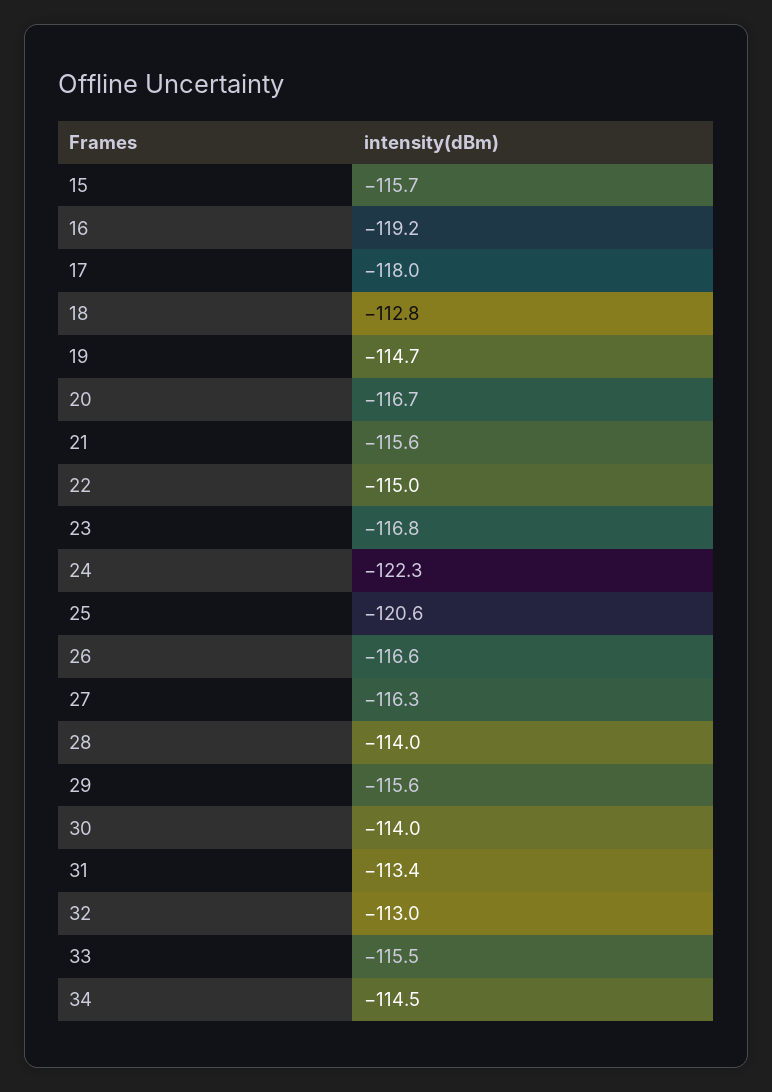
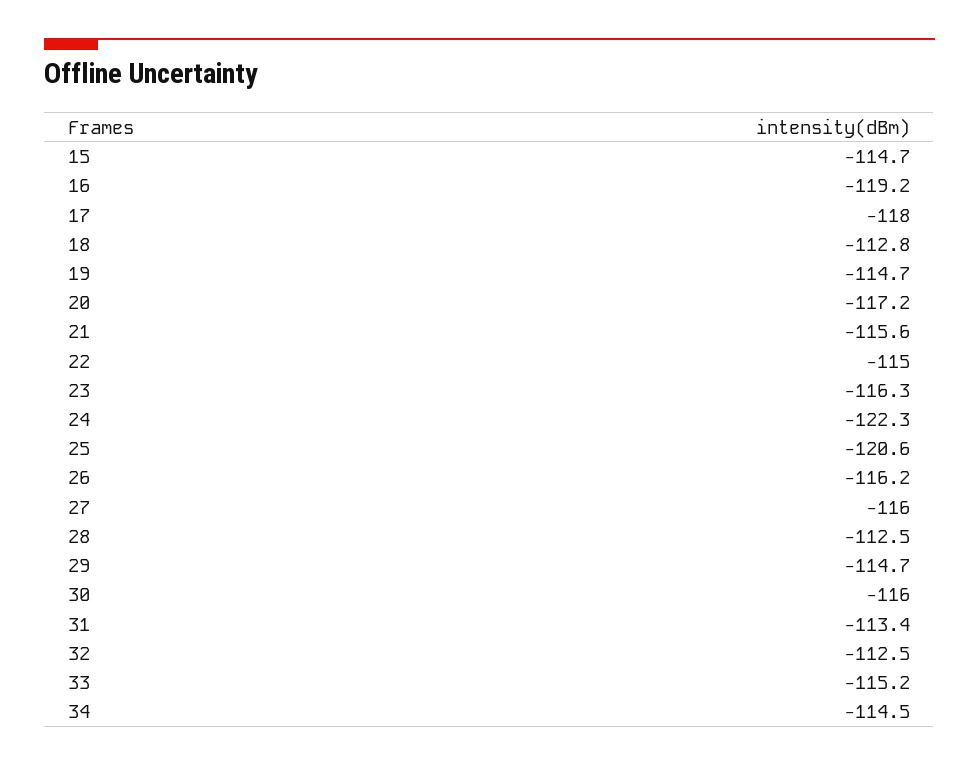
15: -115.7 -> -114.7
20: -116.7 -> -117.2
23: -116.8 -> -116.3
26: -116.6 -> -116.2
27: -116.3 -> -116
28: -114 -> -112.5
29: -115.6 -> -114.7
30: -114 -> -116
32: -113 -> -112.5
33: -115.5 -> -115.2

